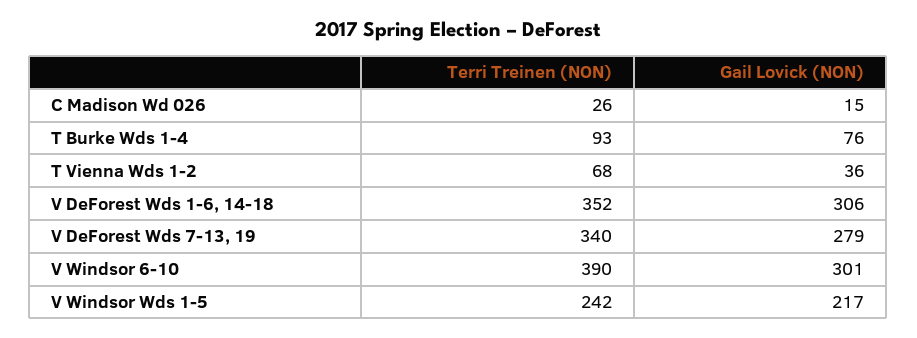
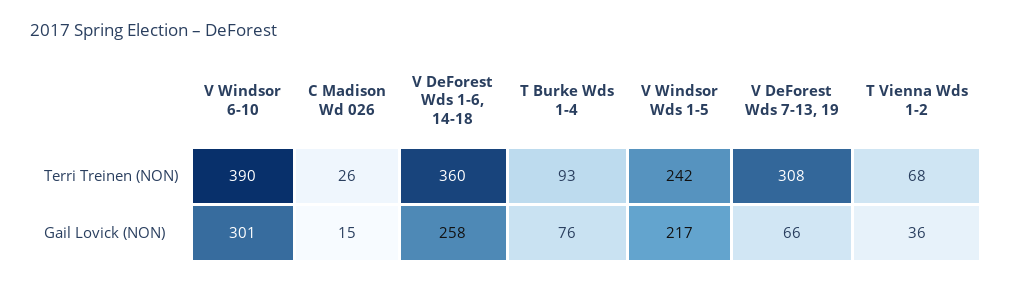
Terri Treinen (NON), V DeForest Wds 1-6, 14-18: 352 -> 360
Gail Lovick (NON), V DeForest Wds 1-6, 14-18: 306 -> 258
Terri Treinen (NON), V DeForest Wds 7-13, 19: 340 -> 308
Gail Lovick (NON), V DeForest Wds 7-13, 19: 279 -> 66

